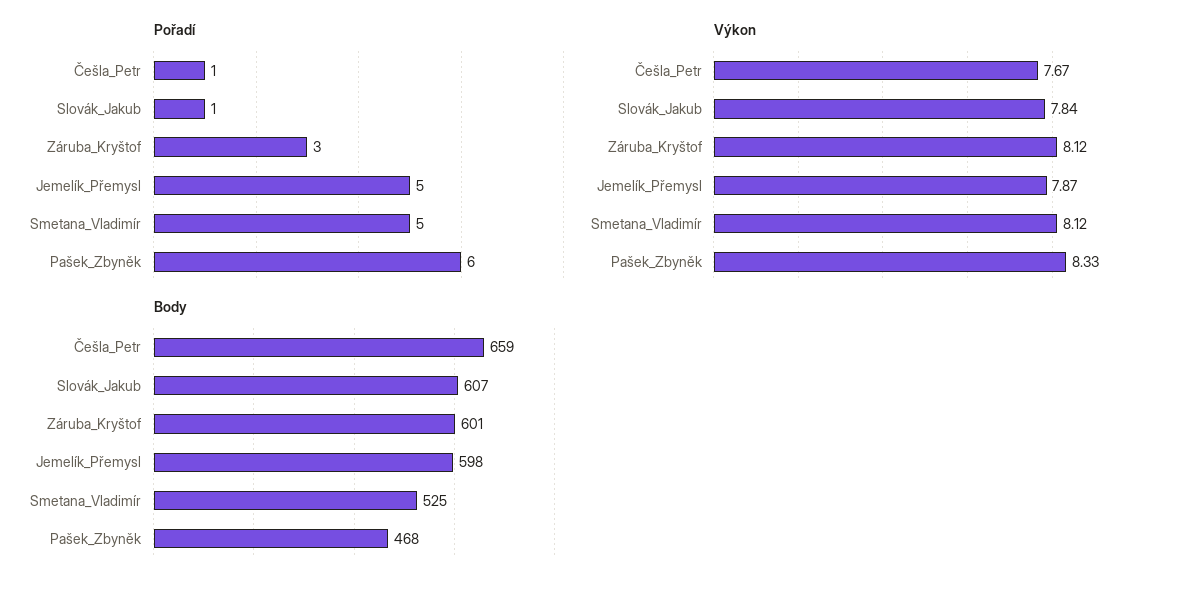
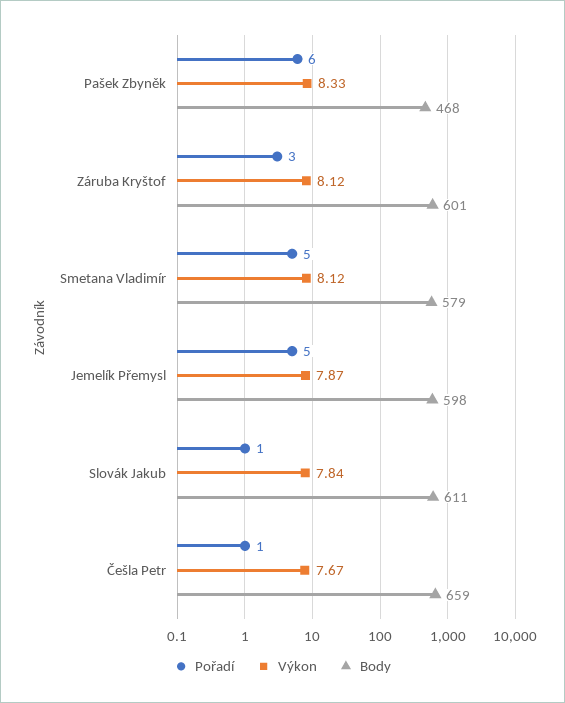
Body, Slovák_Jakub: 607 -> 611
Body, Smetana_Vladimír: 525 -> 579

